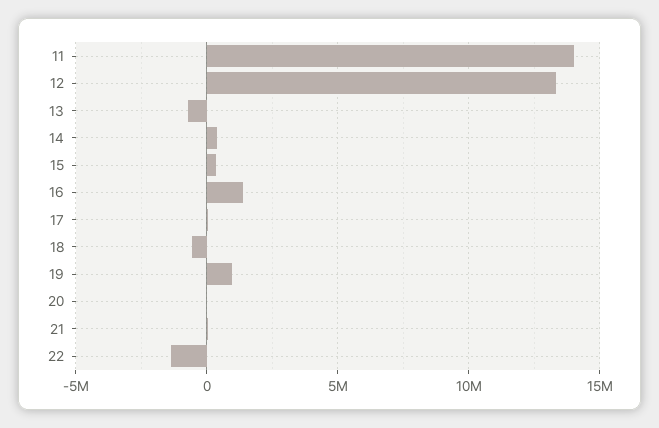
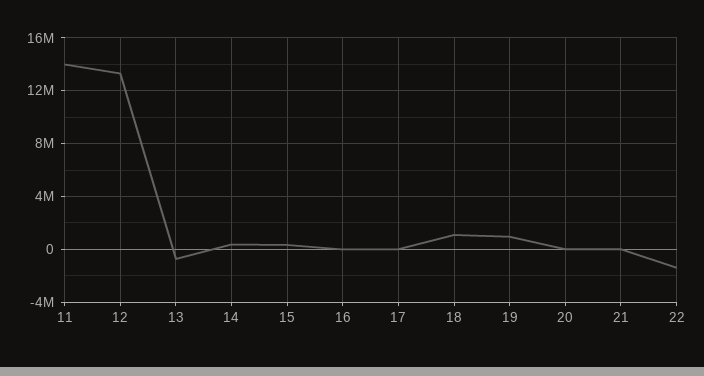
16: 1500000 -> 0
18: -500000 -> 1000000

